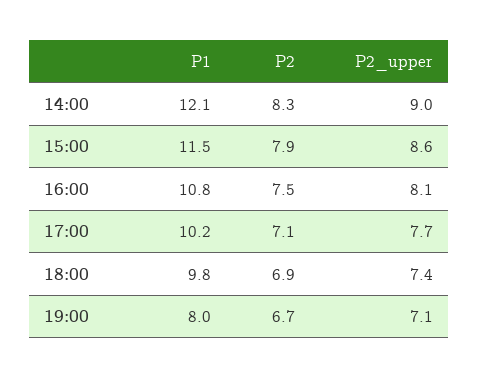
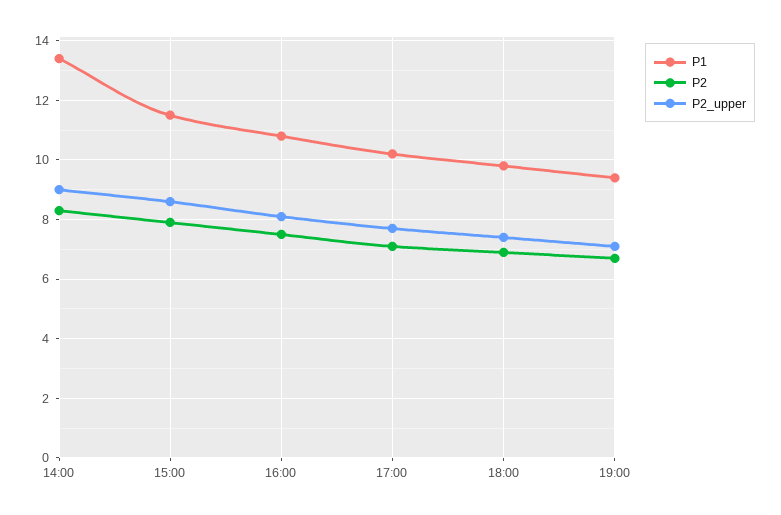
P1, 14:00: 12.1 -> 13.5
P1, 19:00: 8 -> 9.5

